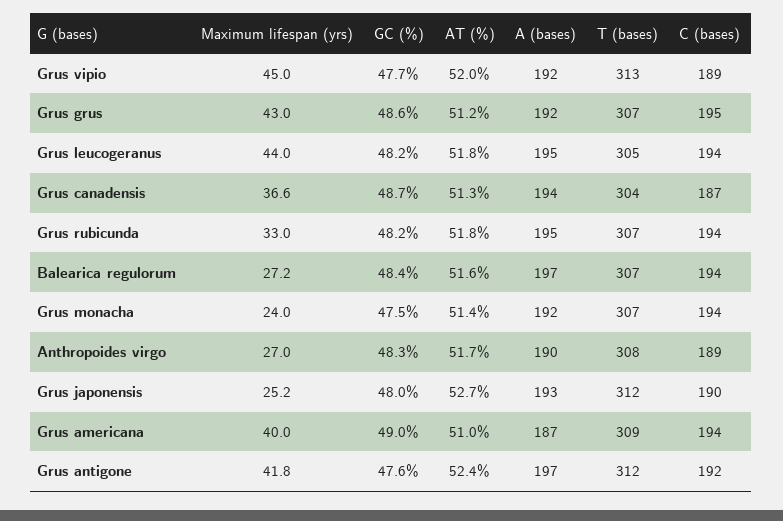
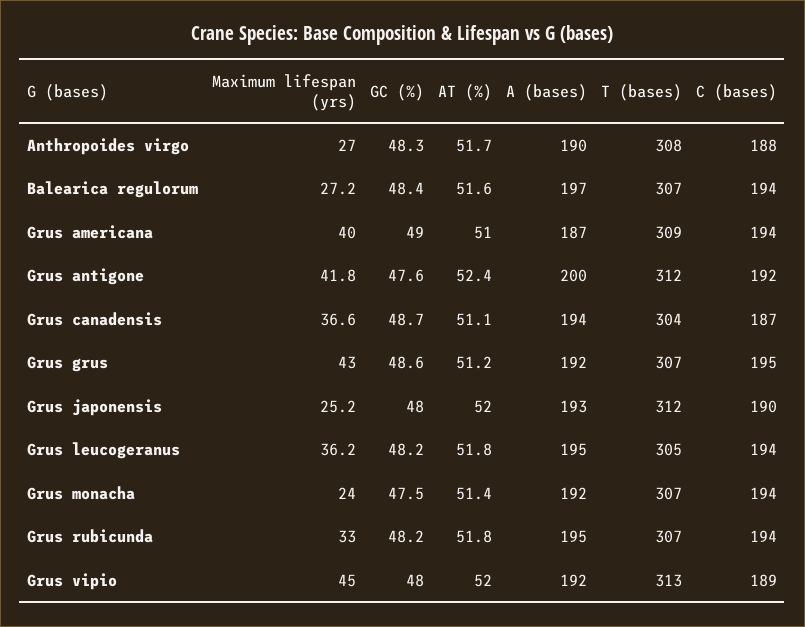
GC (%), Grus vipio: 47.7 -> 48
Maximum lifespan (yrs), Grus leucogeranus: 44 -> 36.2
AT (%), Grus canadensis: 51.3 -> 51.1
C (bases), Anthropoides virgo: 189 -> 188
AT (%), Grus japonensis: 52.7 -> 52
A (bases), Grus antigone: 197 -> 200

